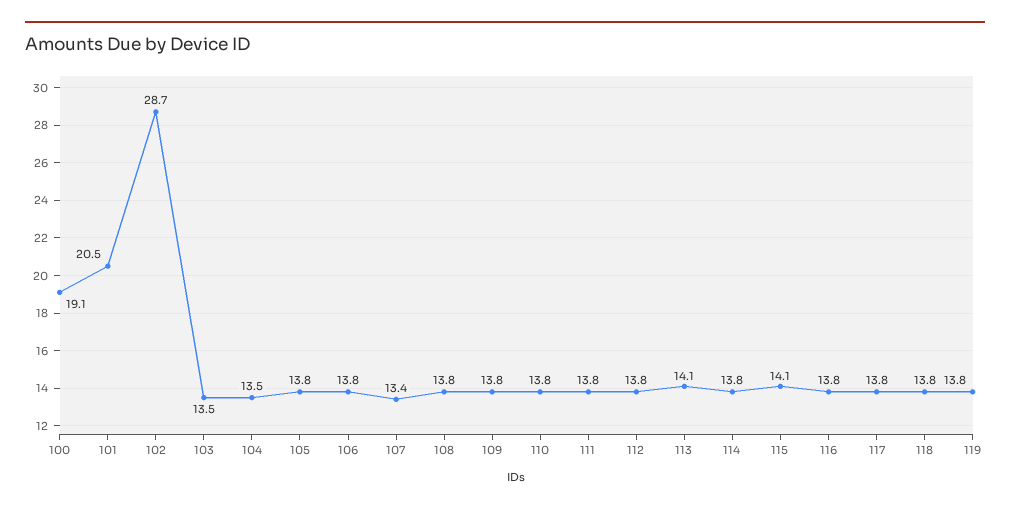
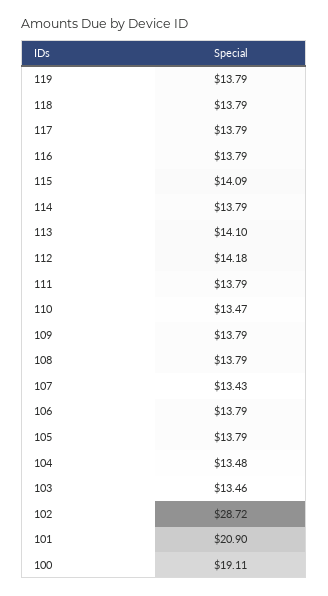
101: 20.5 -> 20.9
110: 13.8 -> 13.47
112: 13.8 -> 14.18

